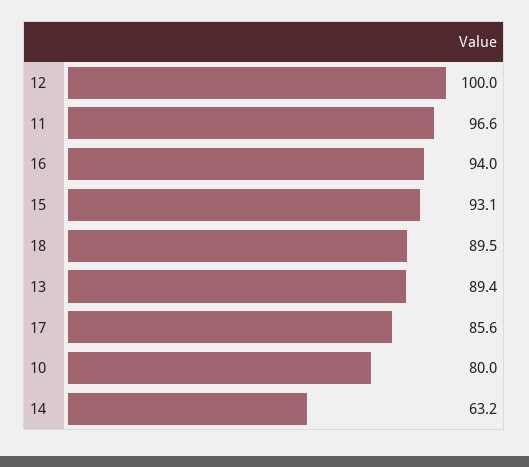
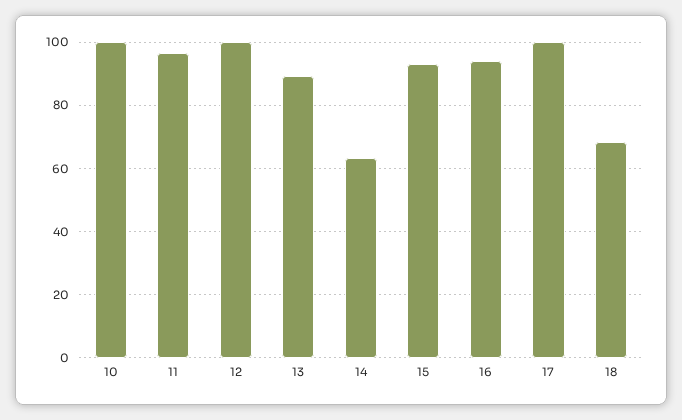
18: 89.5 -> 68
17: 85.6 -> 100
10: 80 -> 100

